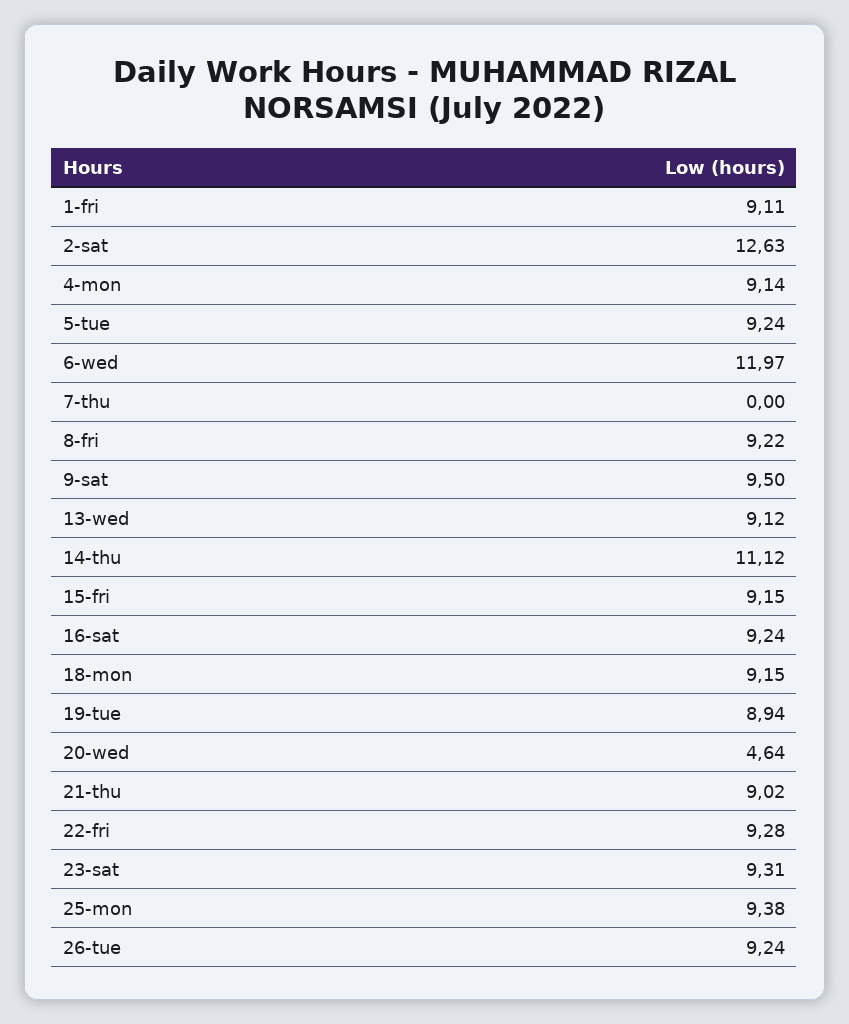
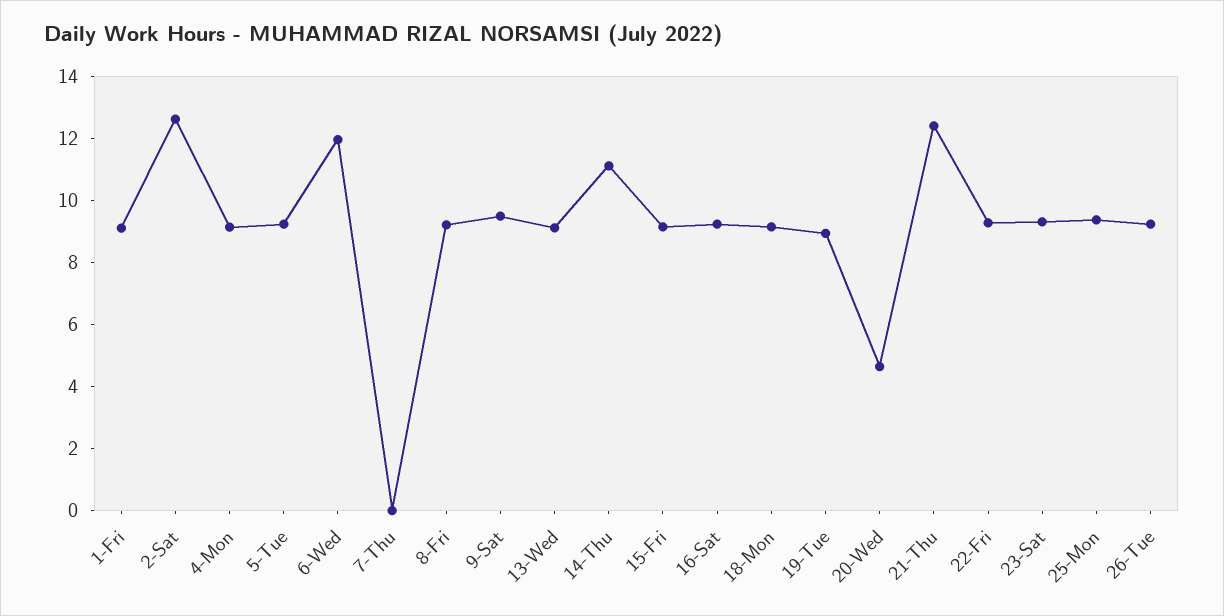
21-thu: 9.02 -> 12.5

